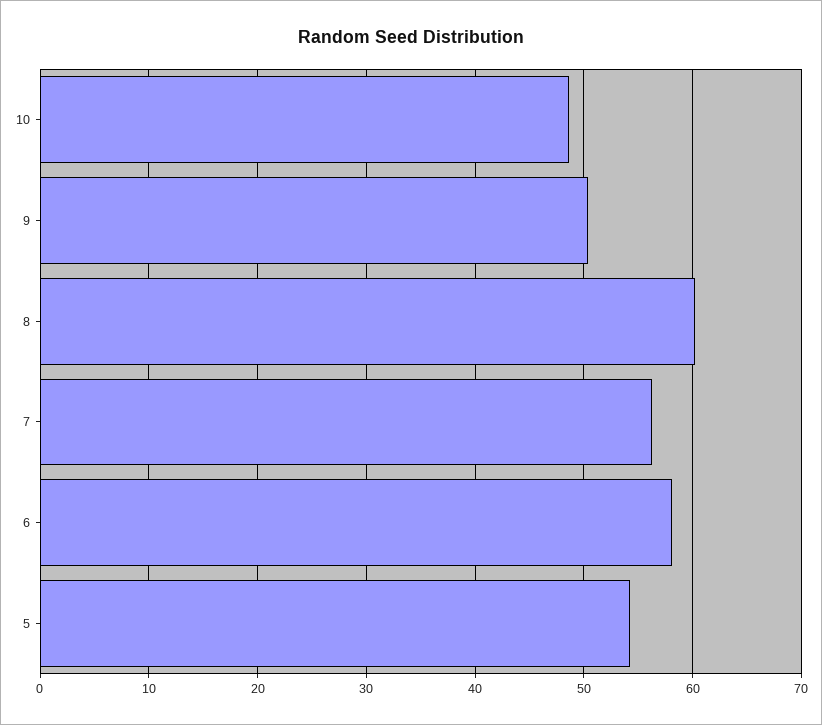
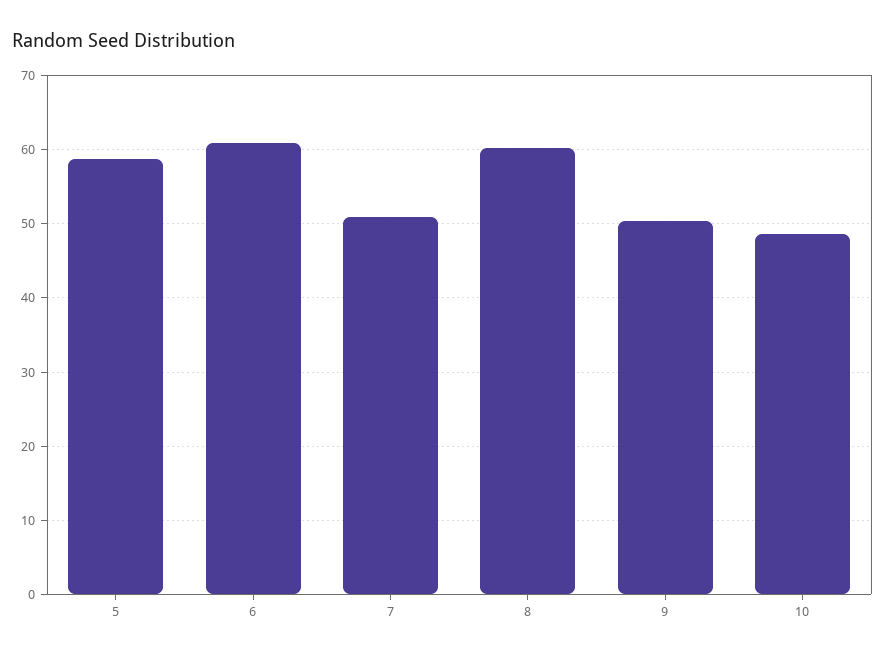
7: 56 -> 51
6: 58 -> 61
5: 54 -> 59

